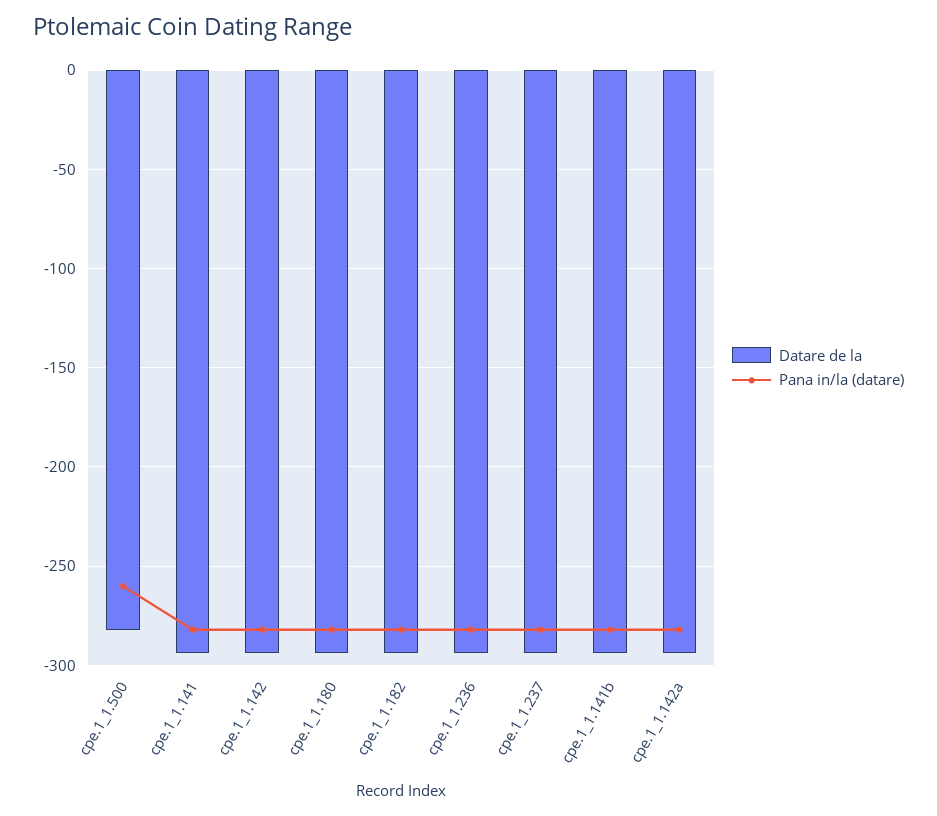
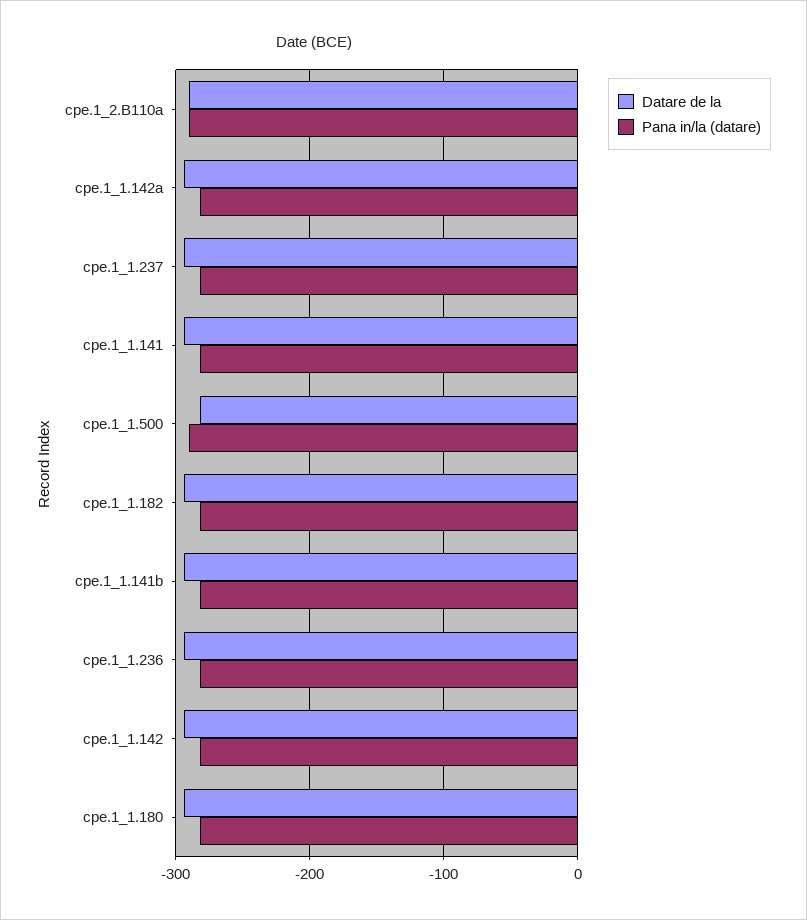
Pana in/la (datare), cpe.1_1.500: -260 -> -290
Datare de la, cpe.1_2.B110a: none -> -290
Pana in/la (datare), cpe.1_2.B110a: none -> -290

